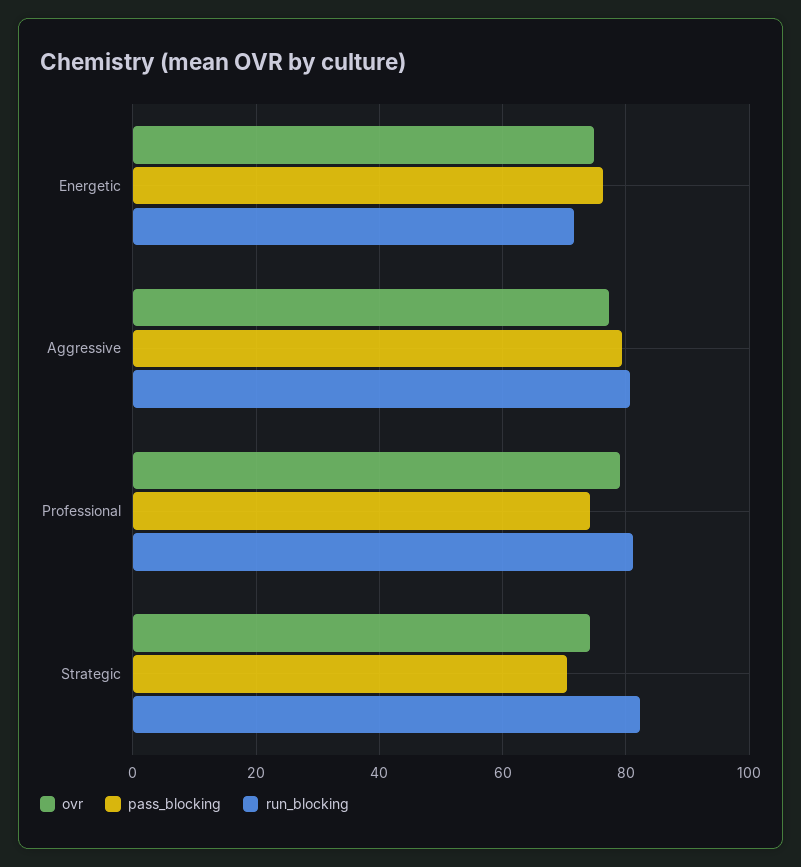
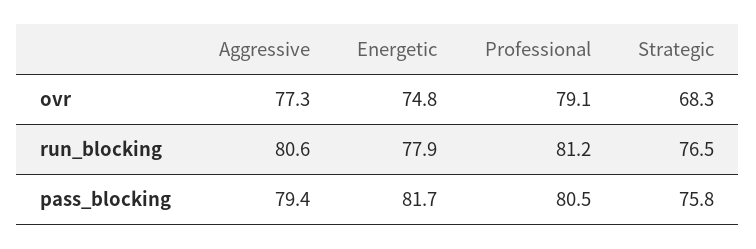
pass_blocking, Energetic: 76 -> 81.7
run_blocking, Energetic: 72 -> 77.9
pass_blocking, Professional: 74 -> 80.5
ovr, Strategic: 74 -> 68.3
pass_blocking, Strategic: 70 -> 75.8
run_blocking, Strategic: 82 -> 76.5

